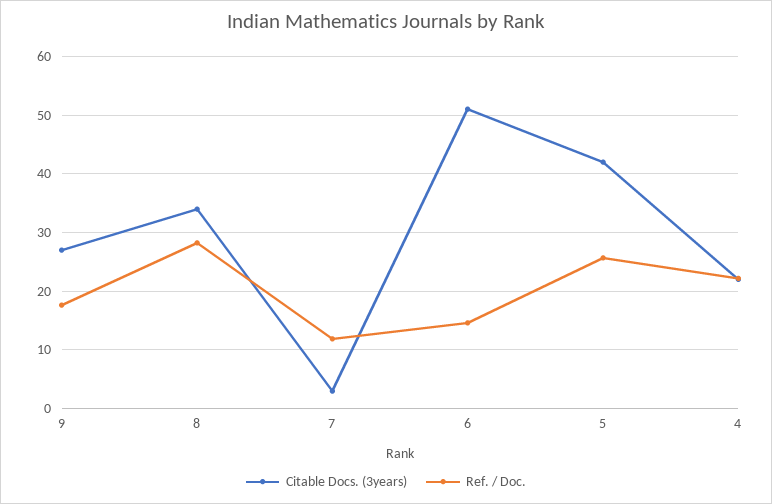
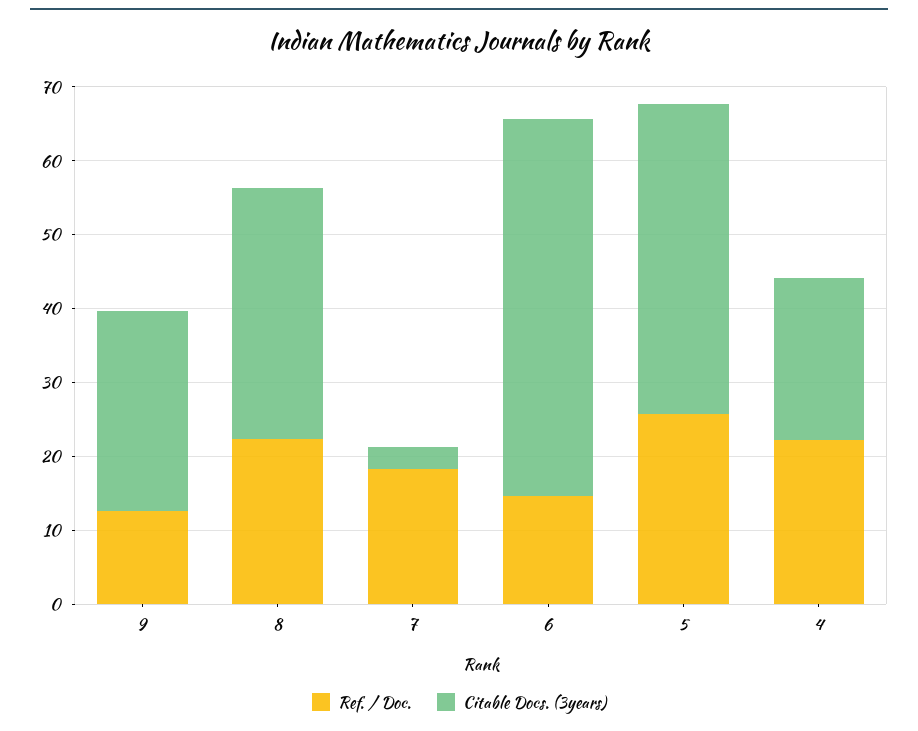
Ref. / Doc., 9: 18 -> 12
Ref. / Doc., 8: 28 -> 22
Ref. / Doc., 7: 12 -> 18

